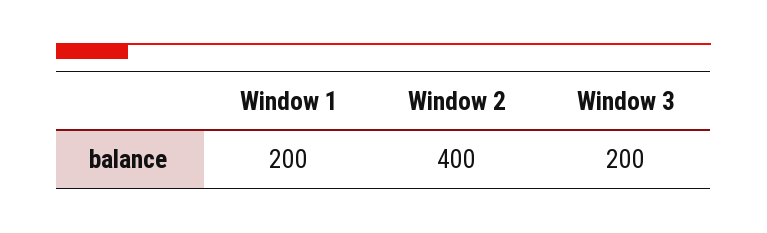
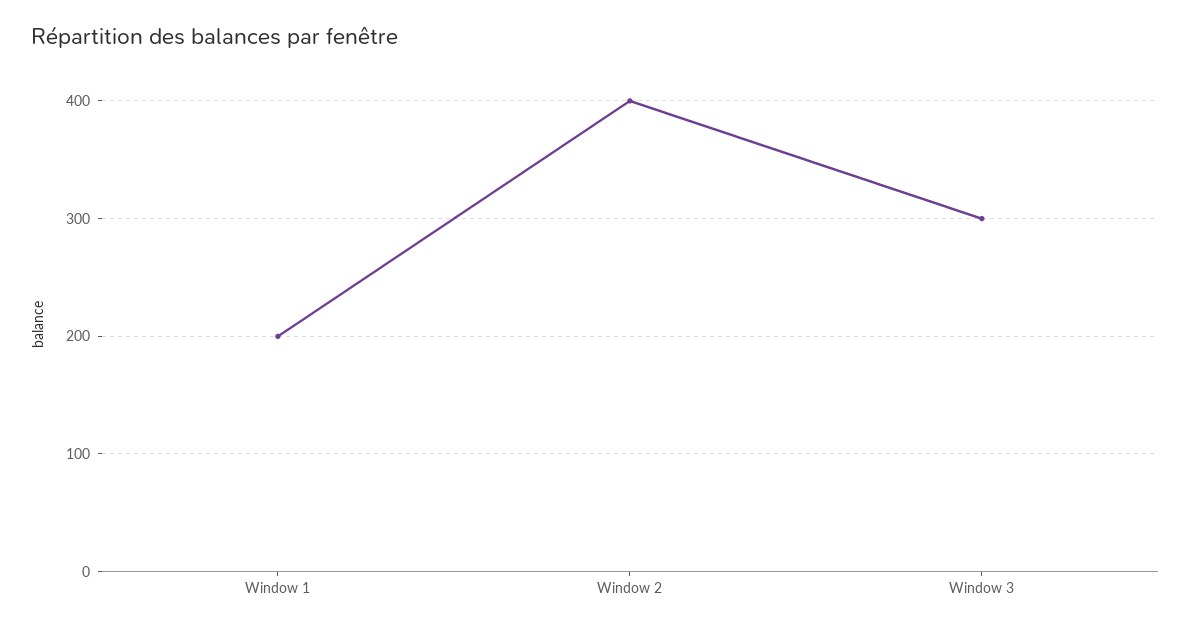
Window 3: 200 -> 300

